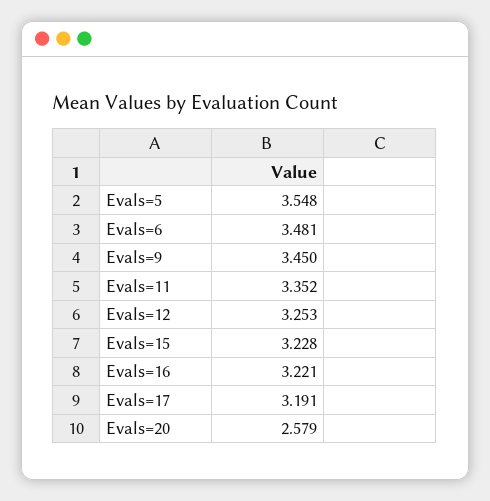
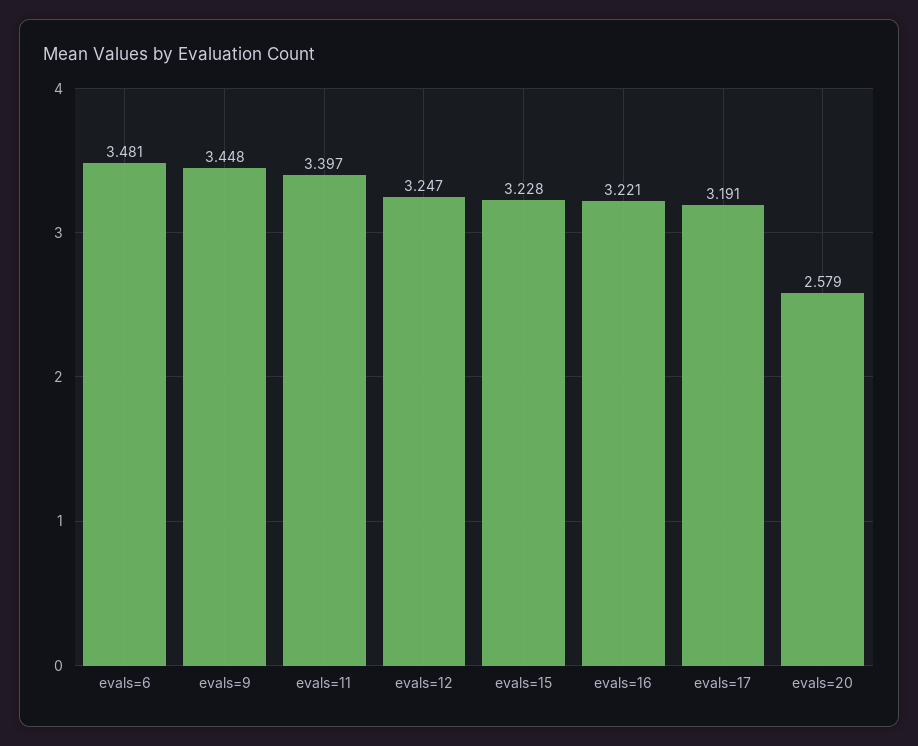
Evals=5: 3.548 -> none
Evals=9: 3.45 -> 3.448
Evals=11: 3.352 -> 3.397
Evals=12: 3.253 -> 3.247

